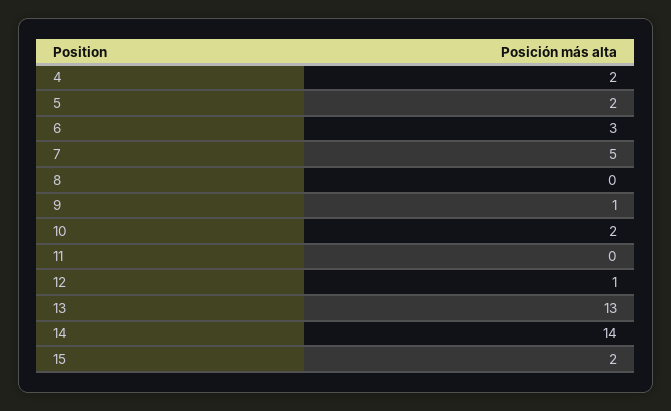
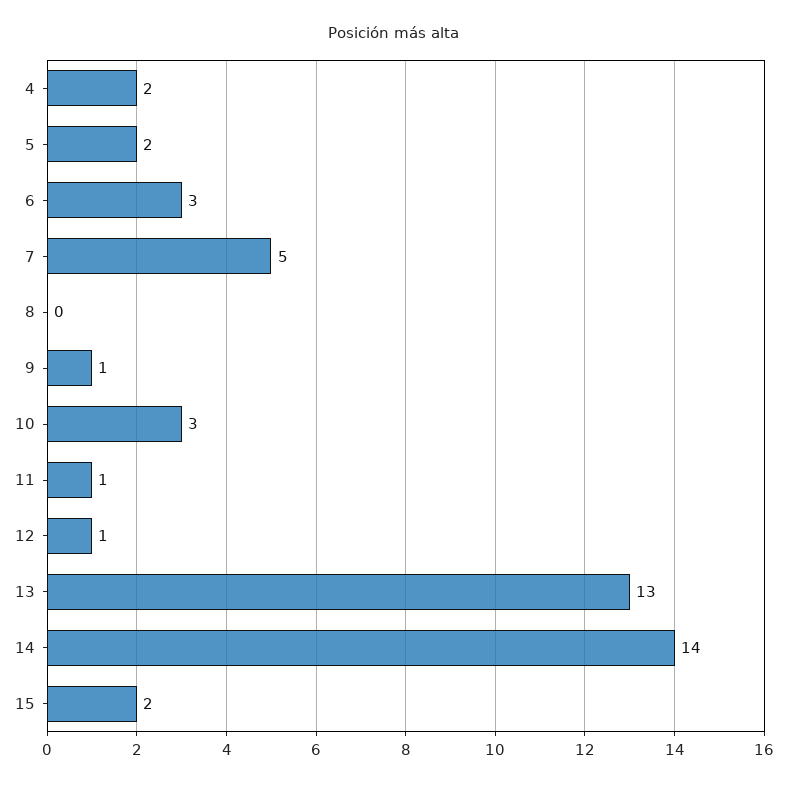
10: 2 -> 3
11: 0 -> 1

